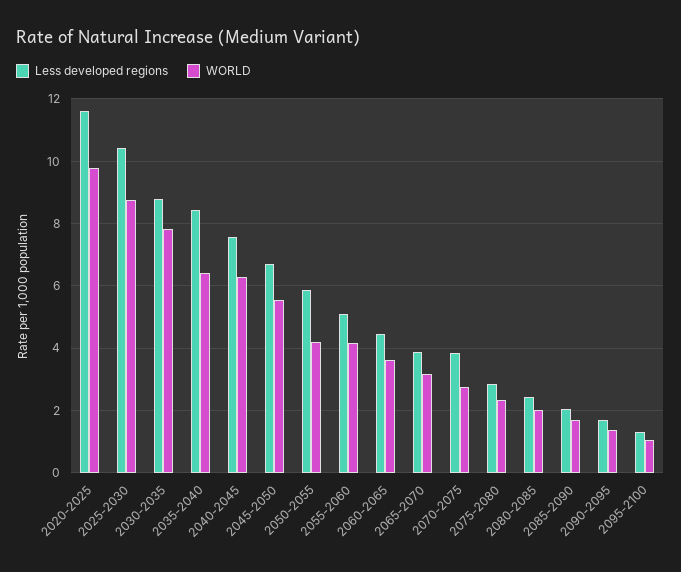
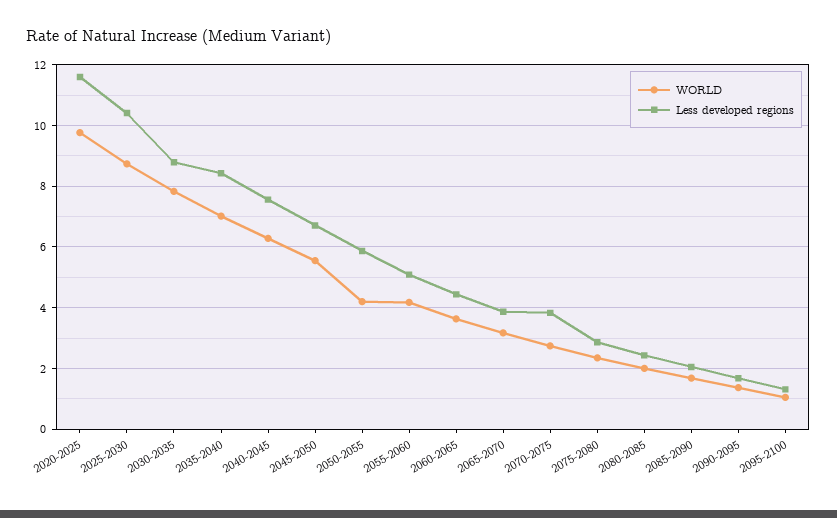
WORLD, 2035-2040: 6.4 -> 7

